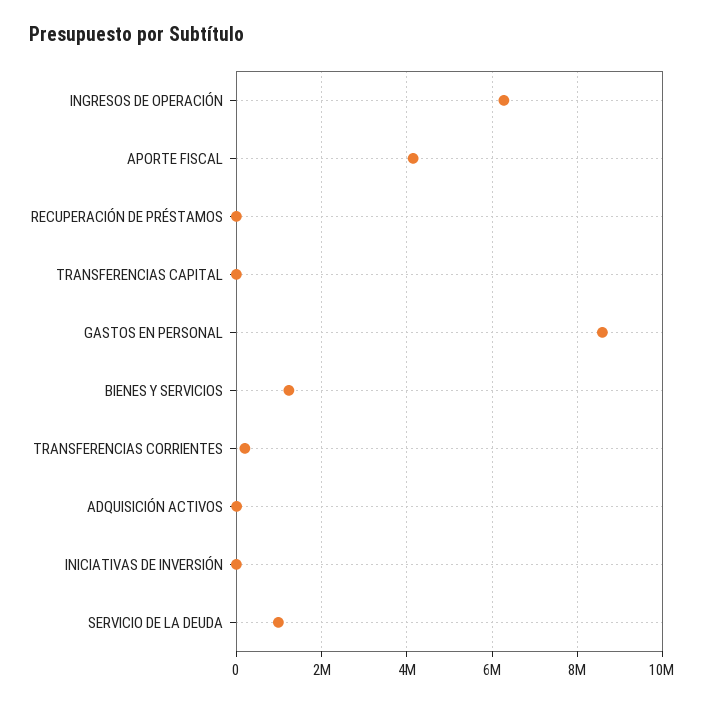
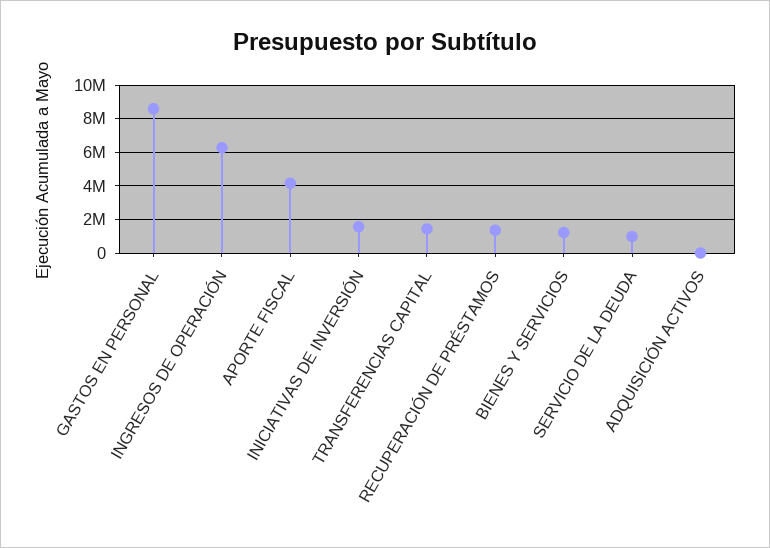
RECUPERACIÓN DE PRÉSTAMOS: 0 -> 1500000
TRANSFERENCIAS CAPITAL: 0 -> 1500000
TRANSFERENCIAS CORRIENTES: 200000 -> none
INICIATIVAS DE INVERSIÓN: 0 -> 1500000

